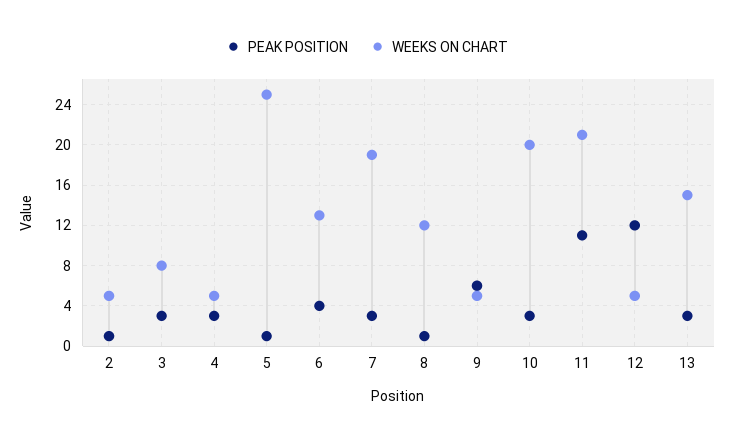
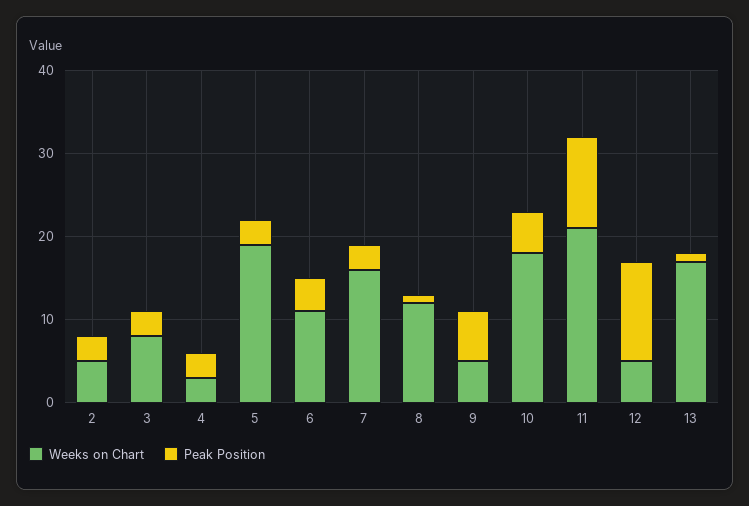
PEAK POSITION, 2: 1 -> 3
WEEKS ON CHART, 4: 5 -> 3
PEAK POSITION, 5: 1 -> 3
WEEKS ON CHART, 5: 25 -> 19
WEEKS ON CHART, 6: 13 -> 11
WEEKS ON CHART, 7: 19 -> 16
PEAK POSITION, 10: 3 -> 5
WEEKS ON CHART, 10: 20 -> 18
PEAK POSITION, 13: 3 -> 1
WEEKS ON CHART, 13: 15 -> 17

